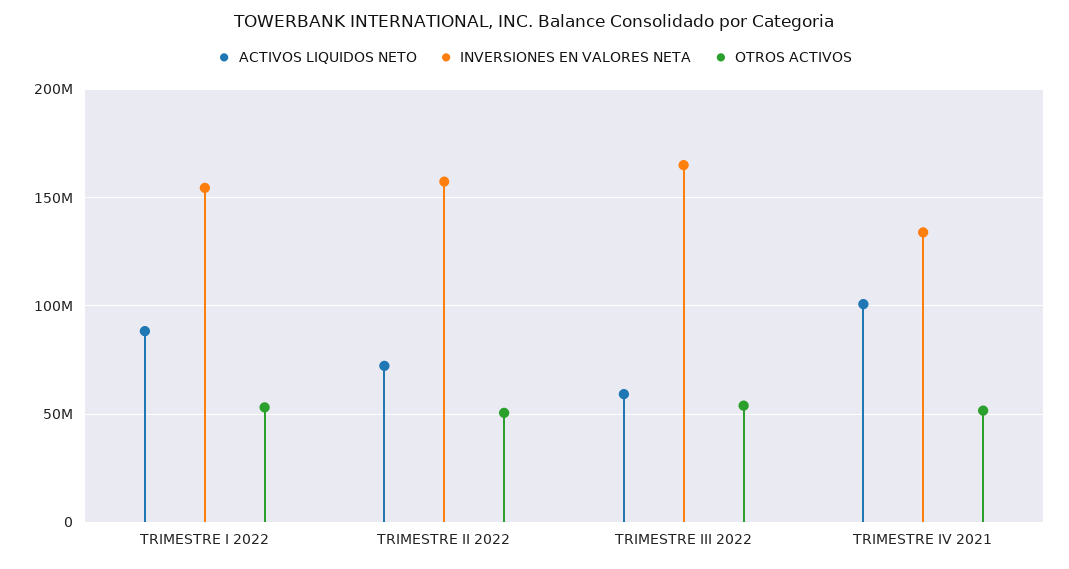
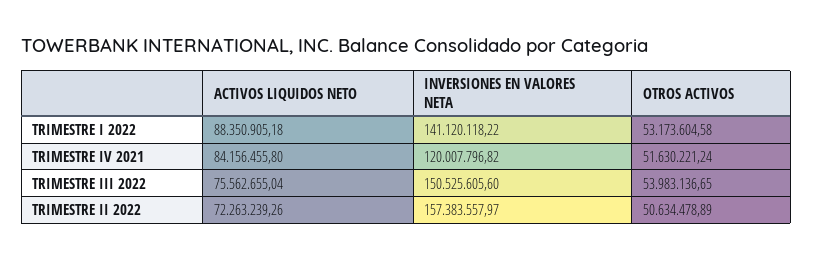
INVERSIONES EN VALORES NETA, TRIMESTRE I 2022: 155000000 -> 141120118.22
ACTIVOS LIQUIDOS NETO, TRIMESTRE III 2022: 60000000 -> 75562655.04
INVERSIONES EN VALORES NETA, TRIMESTRE III 2022: 165000000 -> 150525605.6
ACTIVOS LIQUIDOS NETO, TRIMESTRE IV 2021: 100000000 -> 84156455.8
INVERSIONES EN VALORES NETA, TRIMESTRE IV 2021: 135000000 -> 120007796.82

